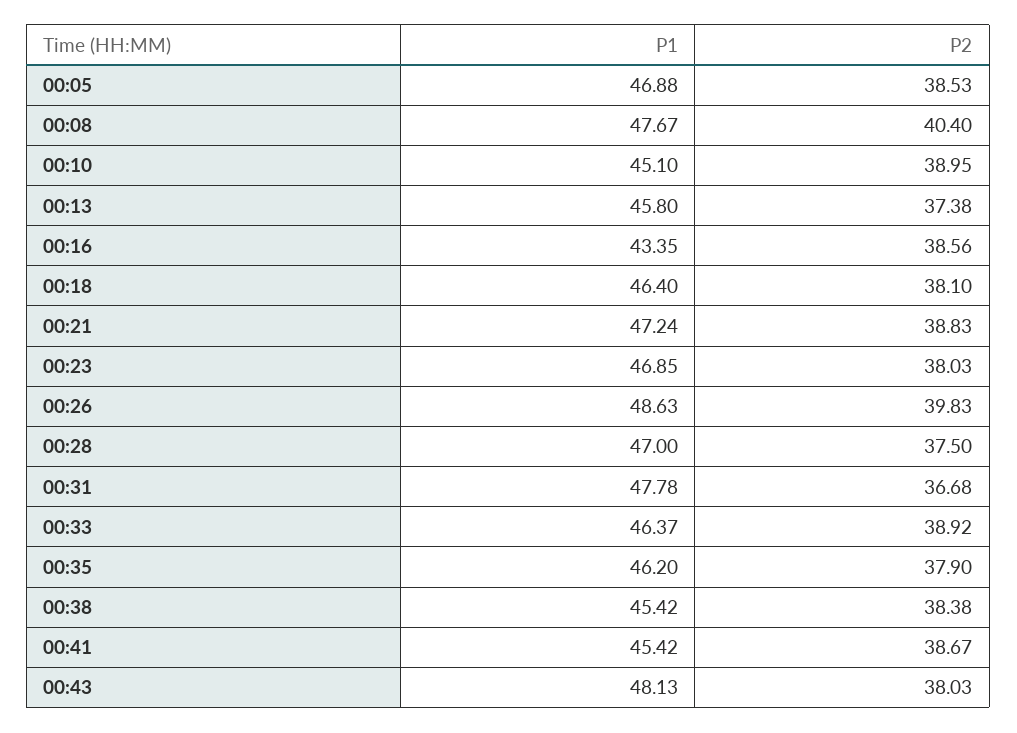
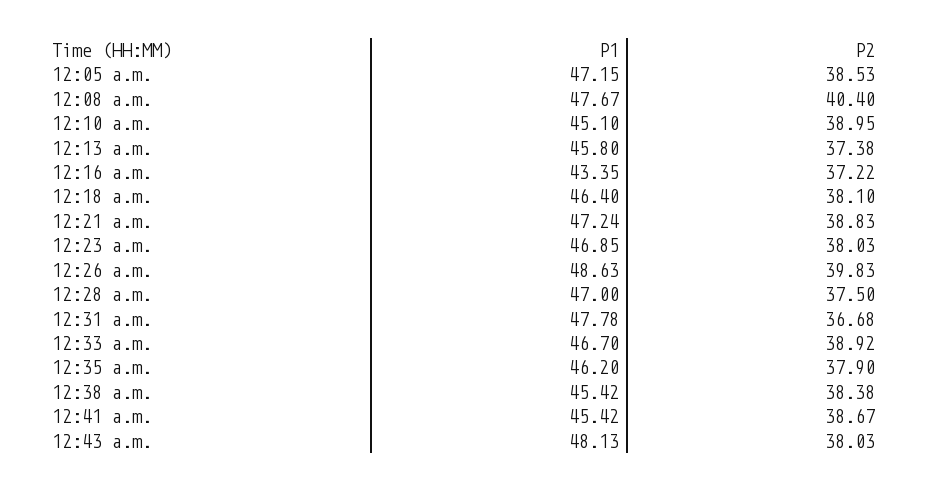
P1, 00:05: 46.88 -> 47.15
P2, 00:16: 38.56 -> 37.22
P1, 00:33: 46.37 -> 46.7

